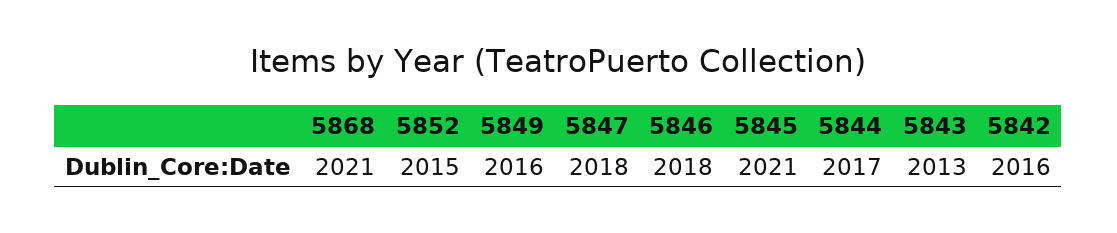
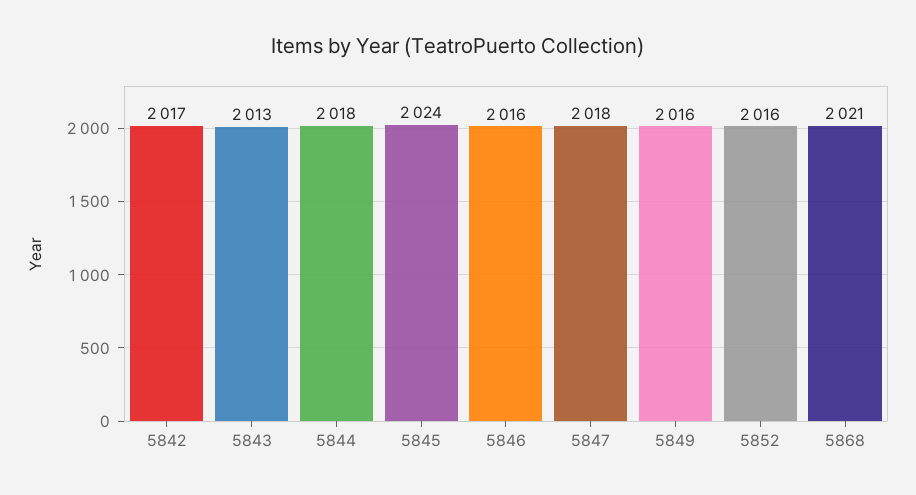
5852: 2015 -> 2016
5846: 2018 -> 2016
5845: 2021 -> 2024
5844: 2017 -> 2018
5842: 2016 -> 2017

